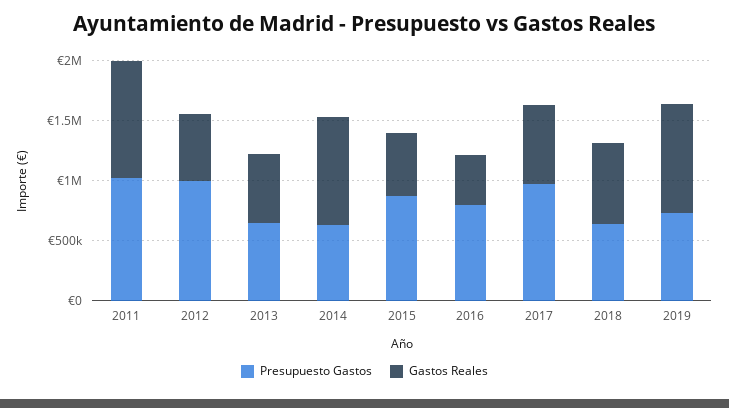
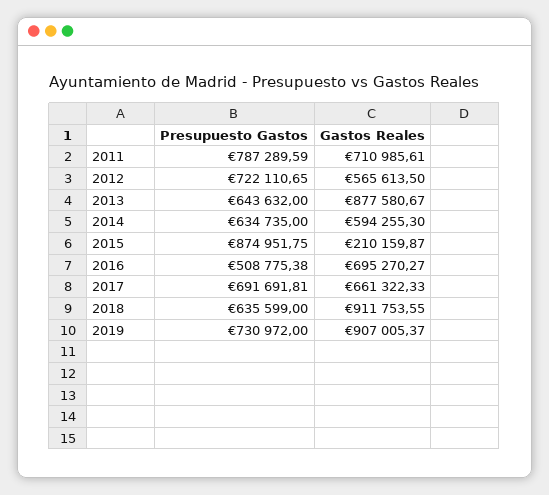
Presupuesto Gastos, 2011: 1000000 -> 787289.59
Gastos Reales, 2011: 1000000 -> 710985.61
Presupuesto Gastos, 2012: 1000000 -> 722110.65
Gastos Reales, 2013: 600000 -> 877580.67
Gastos Reales, 2014: 900000 -> 594255.3
Gastos Reales, 2015: 500000 -> 210159.87
Presupuesto Gastos, 2016: 800000 -> 508775.38
Gastos Reales, 2016: 400000 -> 695270.27
Presupuesto Gastos, 2017: 1000000 -> 691691.81
Gastos Reales, 2018: 700000 -> 911753.55

